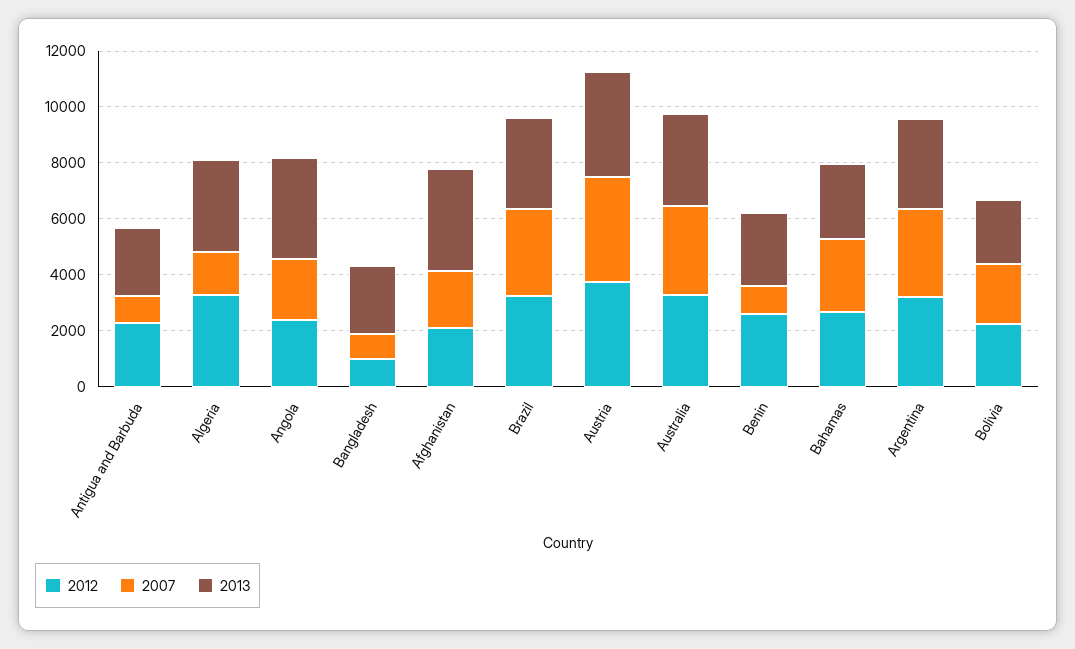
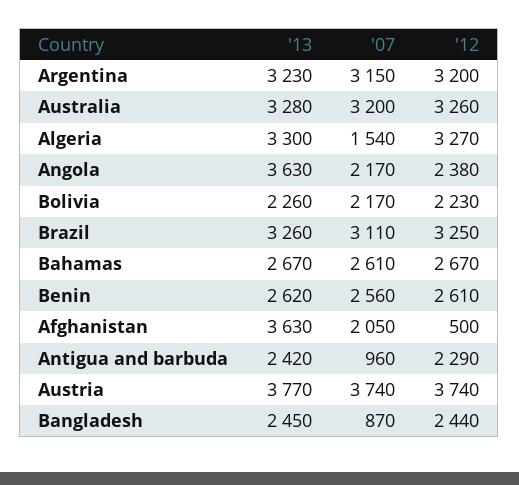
2012, Bangladesh: 1000 -> 2440
2012, Afghanistan: 2000 -> 500
2007, Benin: 1000 -> 2560

